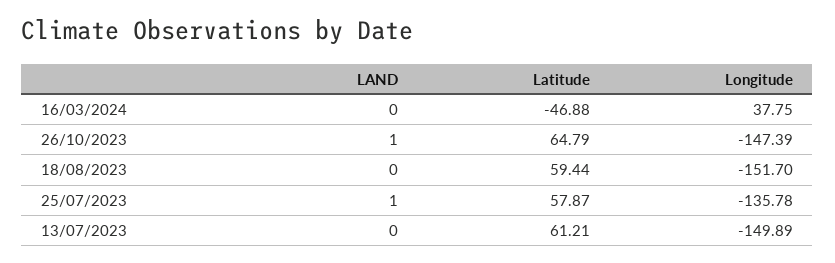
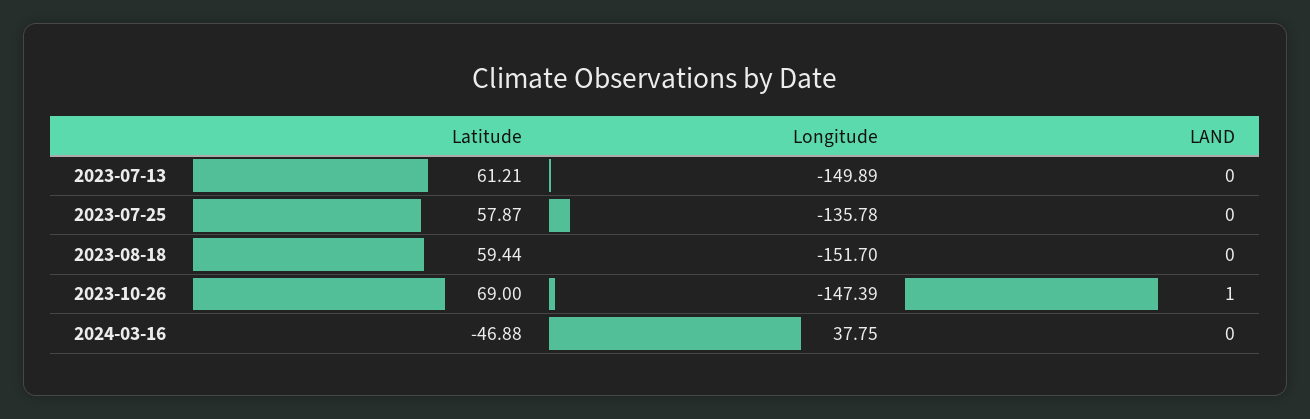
Latitude, 26/10/2023: 64.79 -> 69
LAND, 25/07/2023: 1 -> 0

